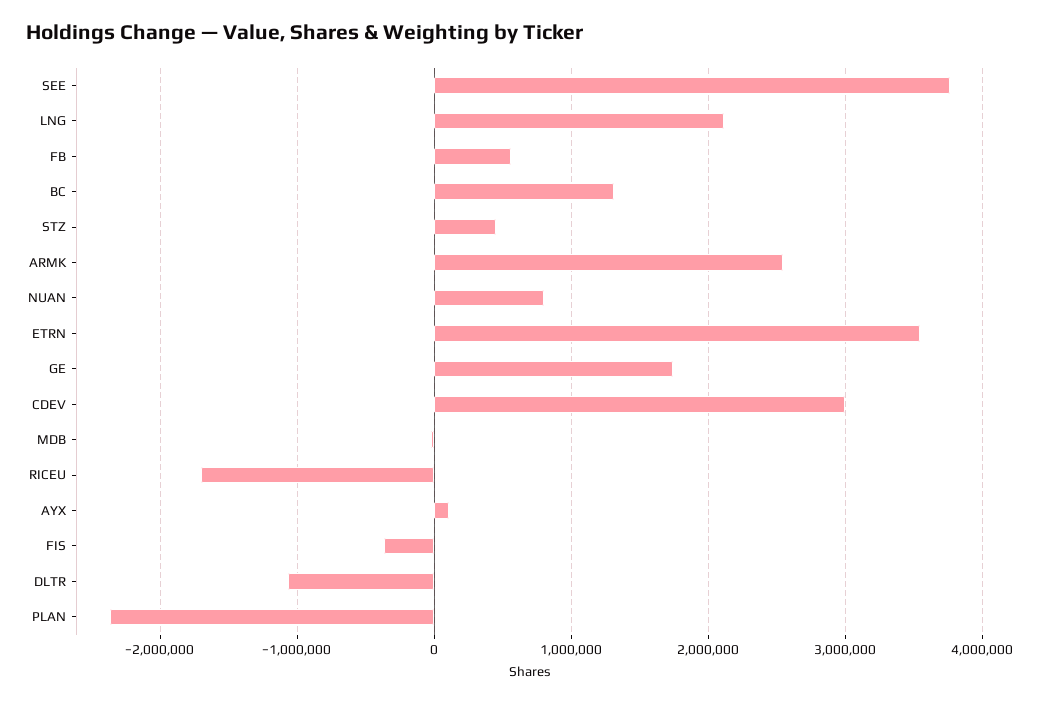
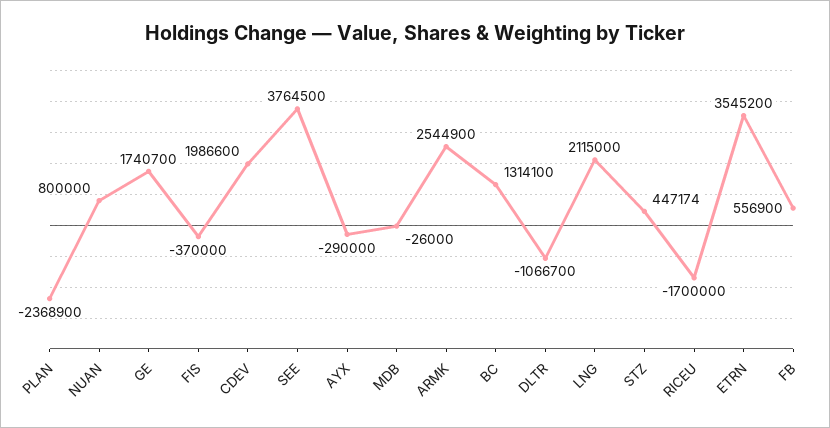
CDEV: 3000000 -> 1986600
AYX: 100000 -> -290000

